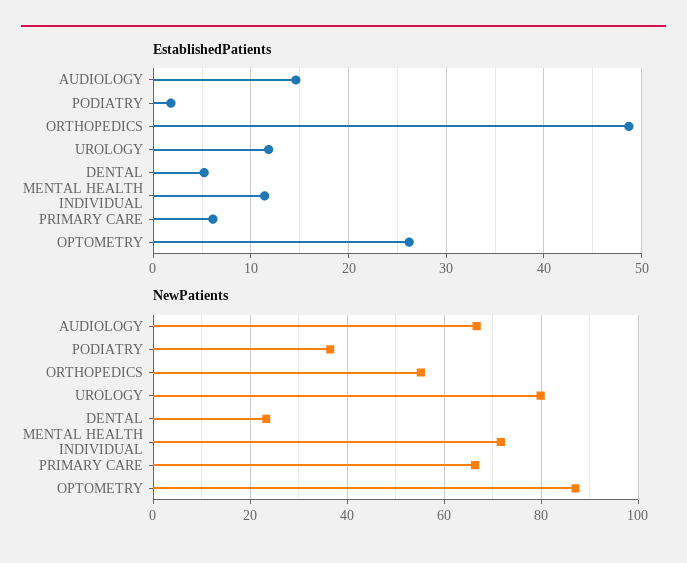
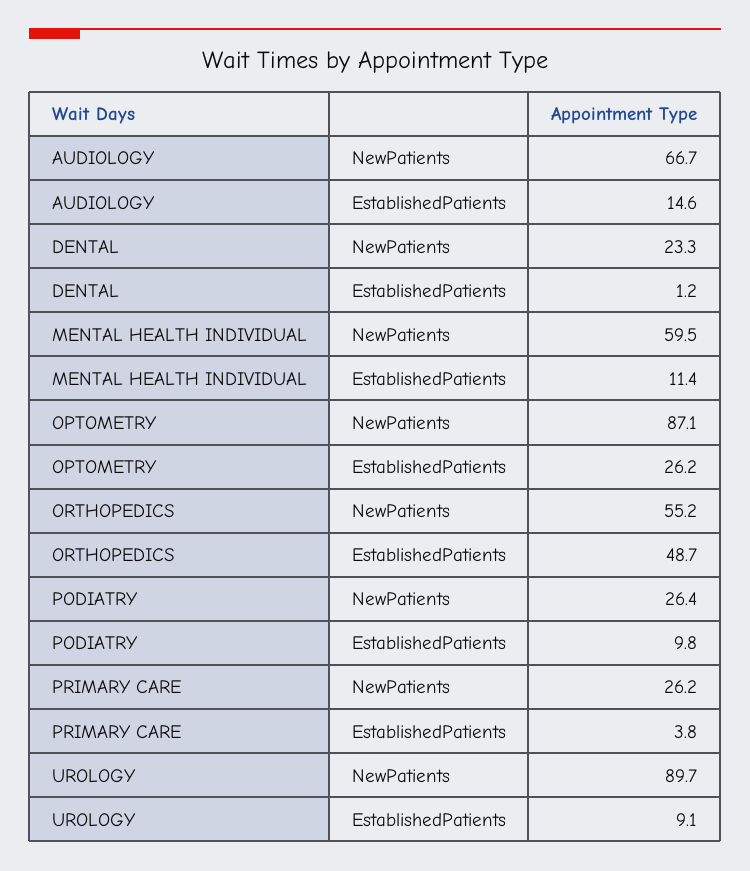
EstablishedPatients, PODIATRY: 2 -> 9.8
EstablishedPatients, UROLOGY: 12 -> 9.1
EstablishedPatients, DENTAL: 5 -> 1.2
EstablishedPatients, PRIMARY CARE: 6 -> 3.8
NewPatients, PODIATRY: 36 -> 26.4
NewPatients, UROLOGY: 80 -> 89.7
NewPatients, MENTAL HEALTH INDIVIDUAL: 72 -> 59.5
NewPatients, PRIMARY CARE: 66 -> 26.2

